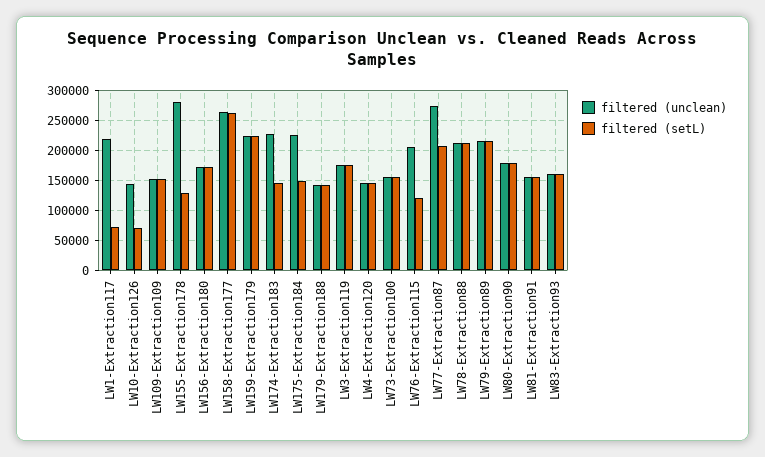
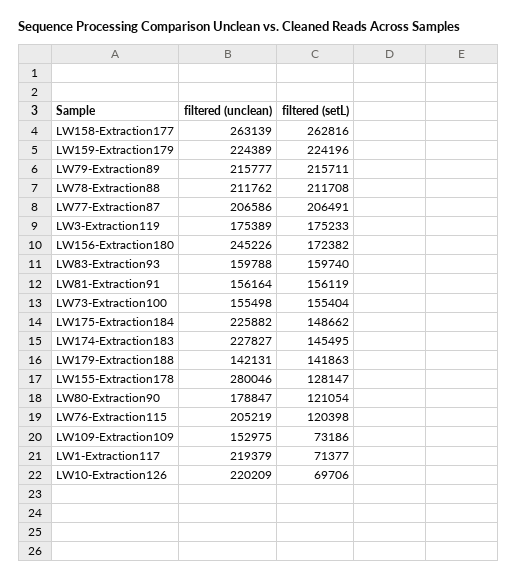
filtered (unclean), LW10-Extraction126: 150000 -> 220209
filtered (setL), LW109-Extraction109: 150000 -> 73186
filtered (unclean), LW156-Extraction180: 175000 -> 245226
filtered (unclean), LW4-Extraction120: 150000 -> none
filtered (setL), LW4-Extraction120: 150000 -> none
filtered (unclean), LW77-Extraction87: 275000 -> 206586
filtered (setL), LW80-Extraction90: 175000 -> 121054

